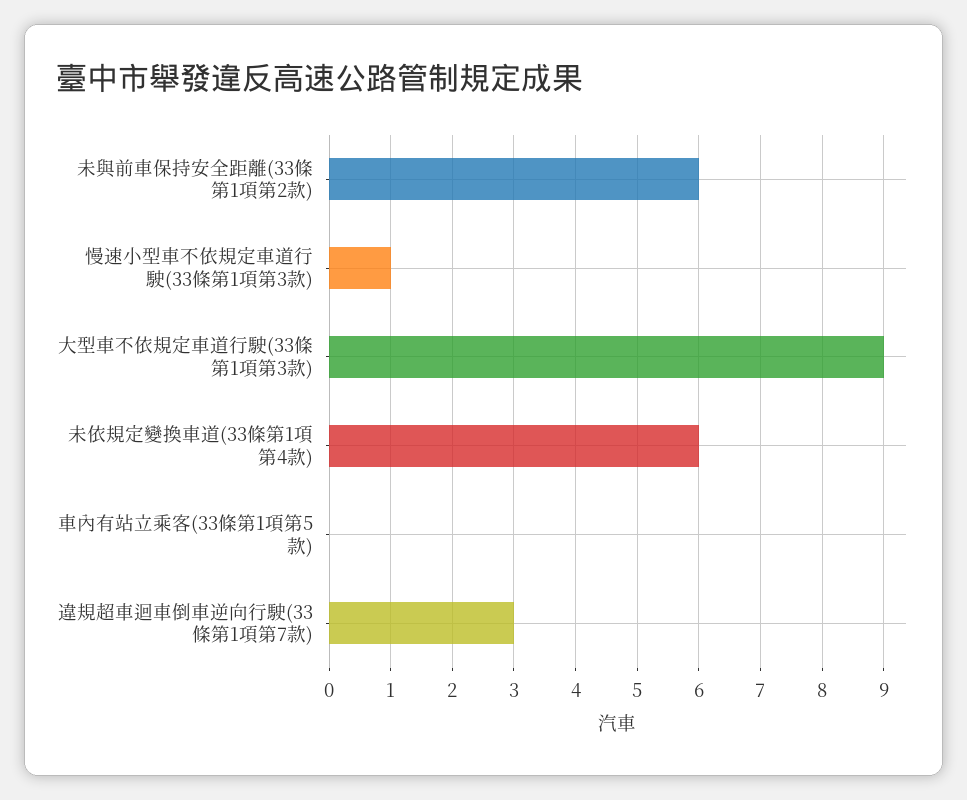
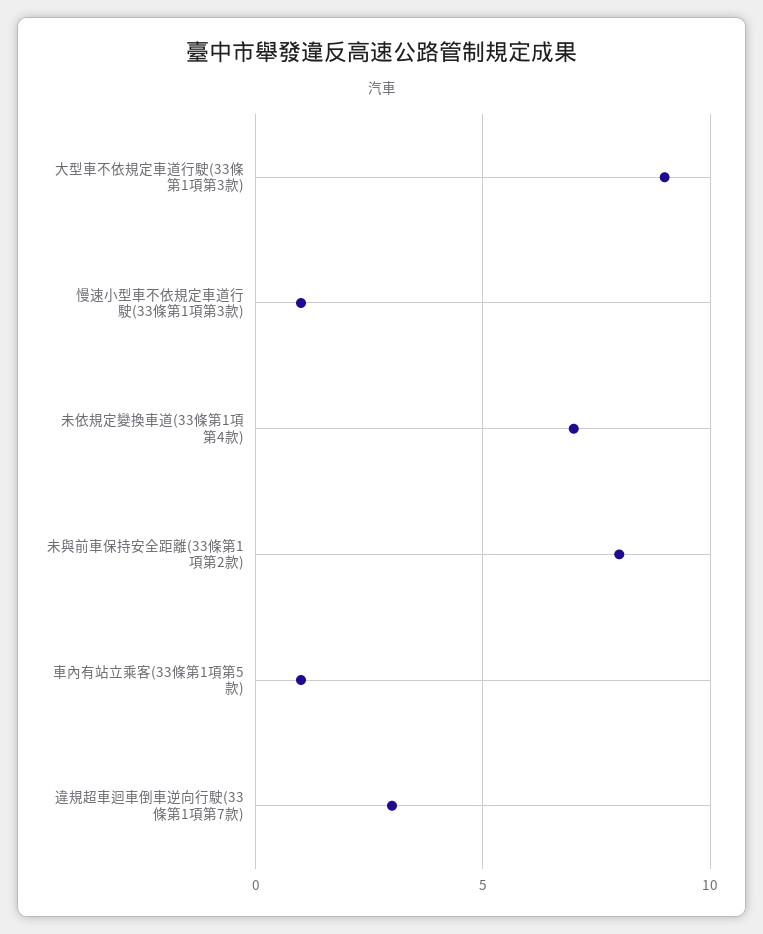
未與前車保持安全距離(33條第1項第2款): 6 -> 8
未依規定變換車道(33條第1項第4款): 6 -> 7
車內有站立乘客(33條第1項第5款): 0 -> 1

